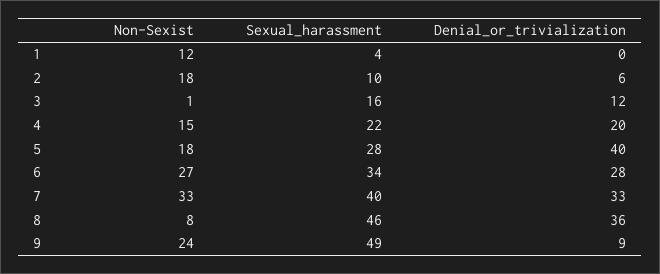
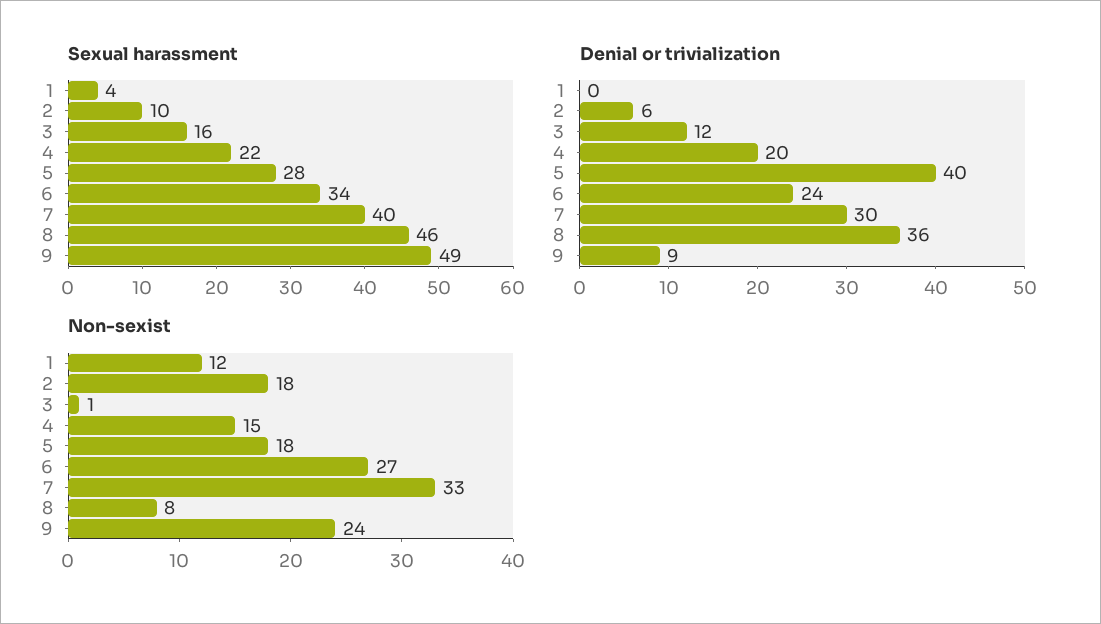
Denial_or_trivialization, 6: 28 -> 24
Denial_or_trivialization, 7: 33 -> 30

